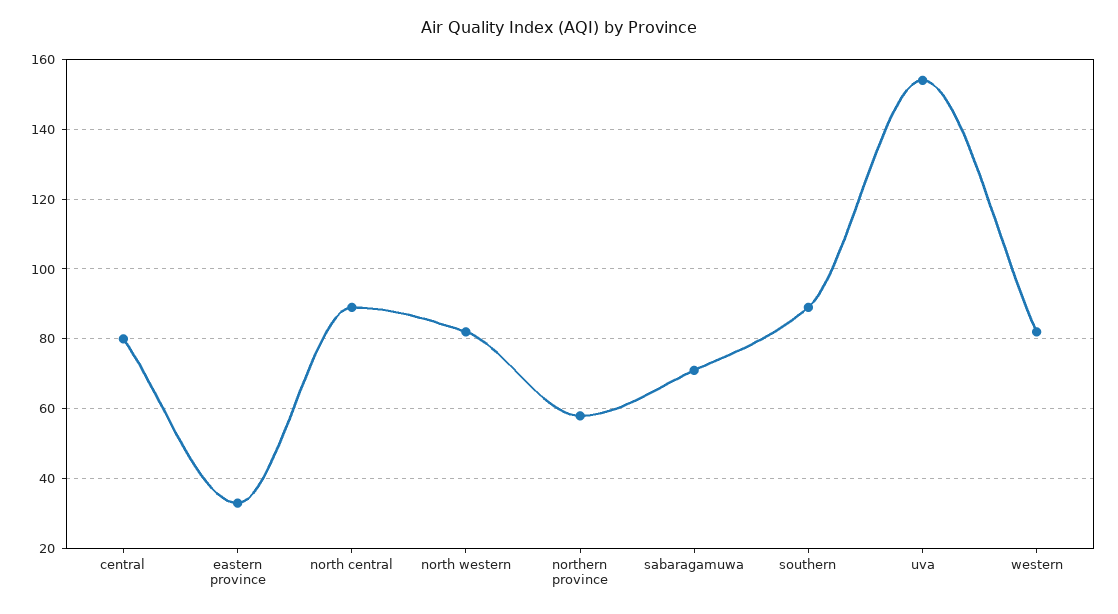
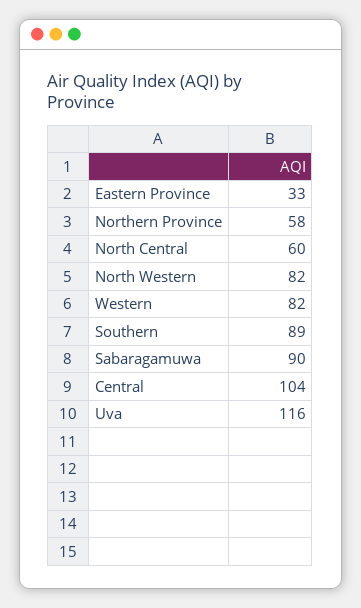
central: 80 -> 104
north central: 90 -> 60
sabaragamuwa: 70 -> 90
uva: 155 -> 116

